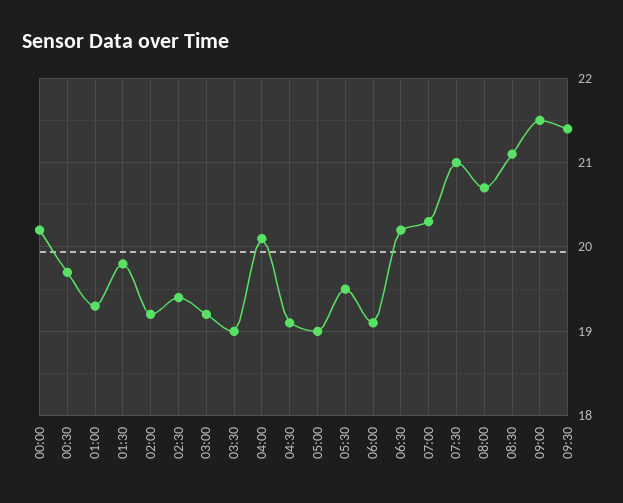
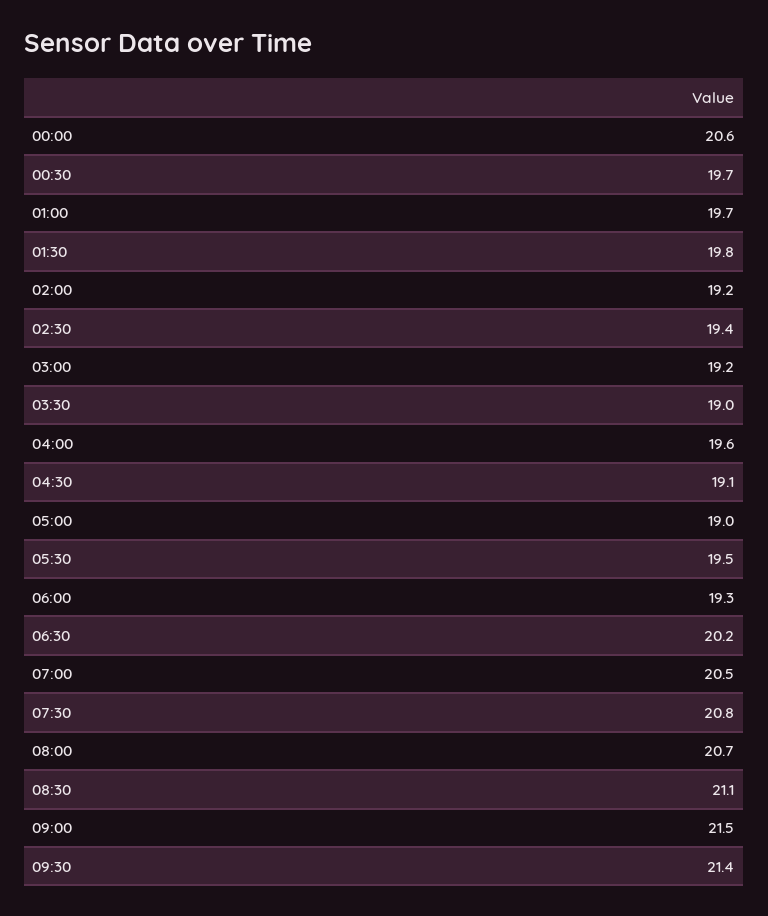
00:00: 20.2 -> 20.6
01:00: 19.3 -> 19.7
04:00: 20.1 -> 19.6
06:00: 19.1 -> 19.3
07:00: 20.3 -> 20.5
07:30: 21 -> 20.8

